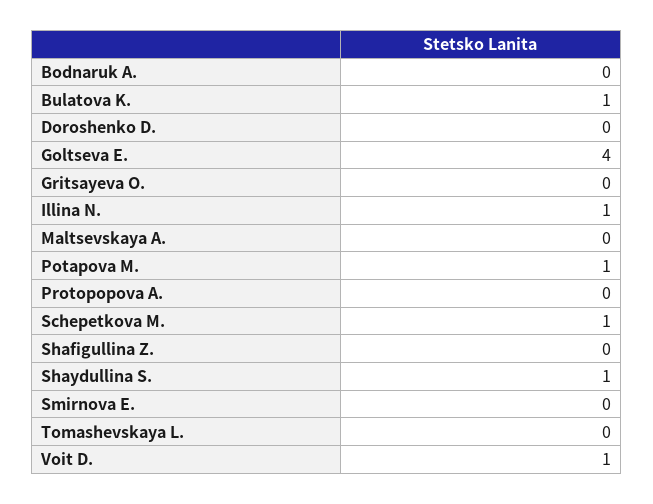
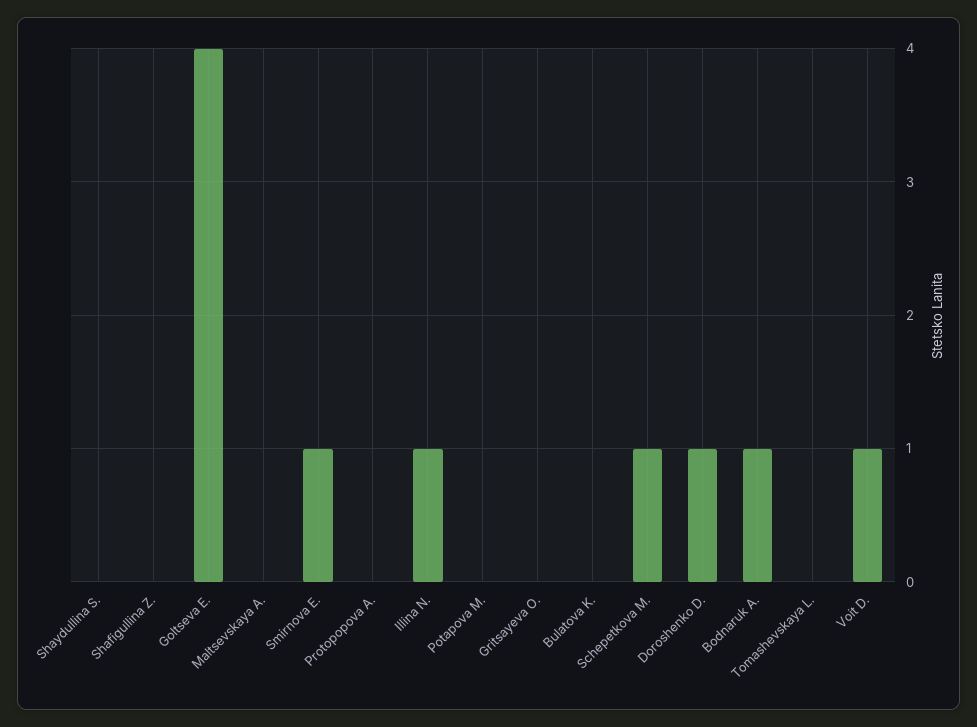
Bodnaruk A.: 0 -> 1
Bulatova K.: 1 -> 0
Doroshenko D.: 0 -> 1
Potapova M.: 1 -> 0
Shaydullina S.: 1 -> 0
Smirnova E.: 0 -> 1

